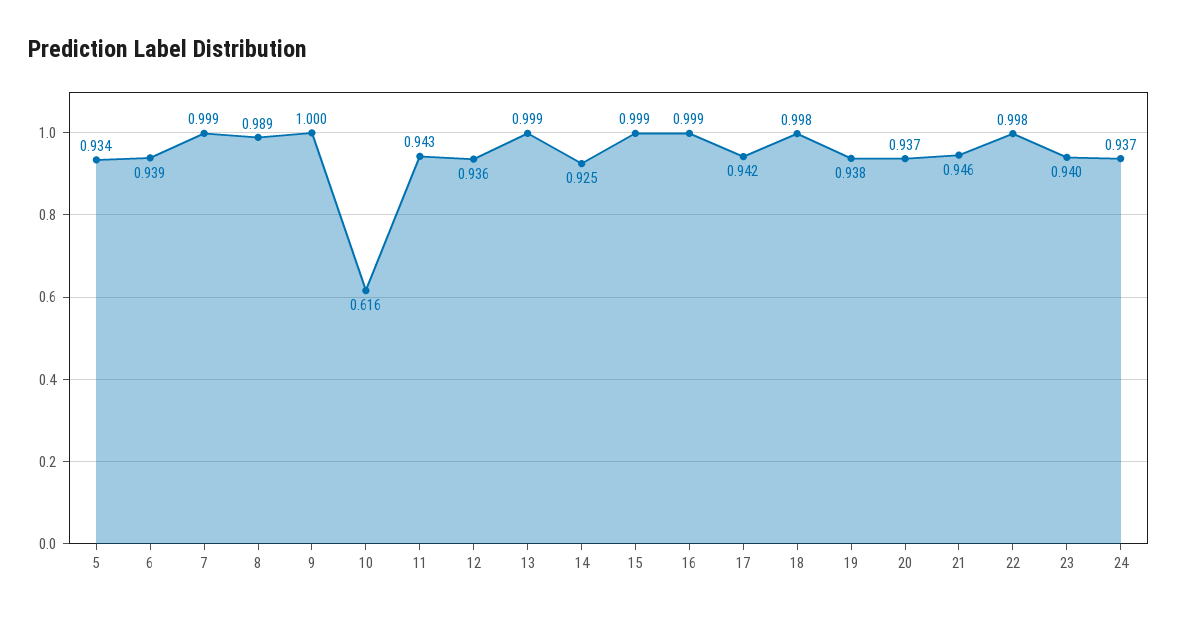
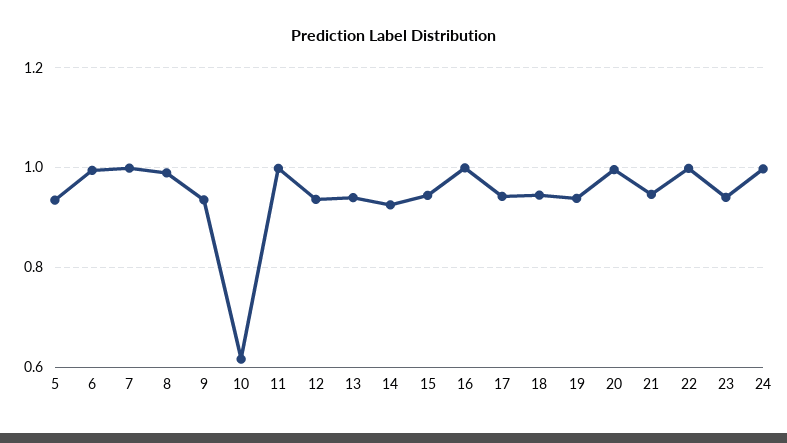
6: 0.939 -> 1
9: 1 -> 0.94
11: 0.943 -> 1
13: 0.999 -> 0.94
15: 0.999 -> 0.94
18: 0.998 -> 0.94
20: 0.937 -> 1
24: 0.937 -> 1

